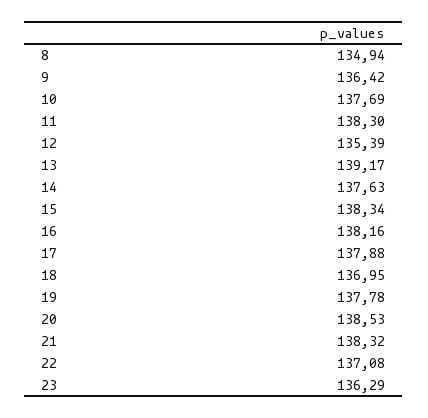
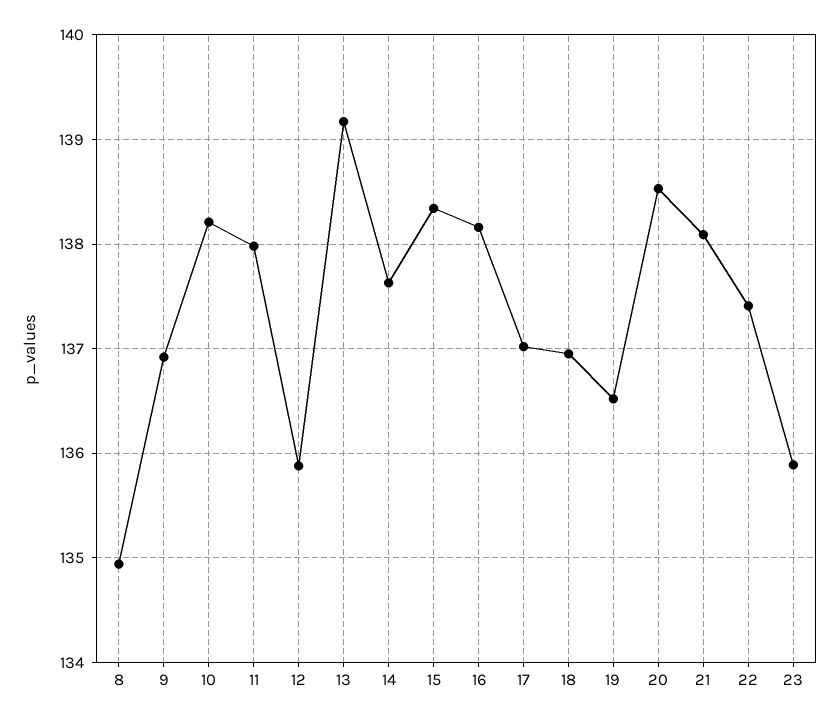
9: 136.42 -> 136.9
10: 137.69 -> 138.2
11: 138.3 -> 138
12: 135.39 -> 135.9
17: 137.88 -> 137
19: 137.78 -> 136.5
21: 138.32 -> 138.1
22: 137.08 -> 137.4
23: 136.29 -> 135.9

